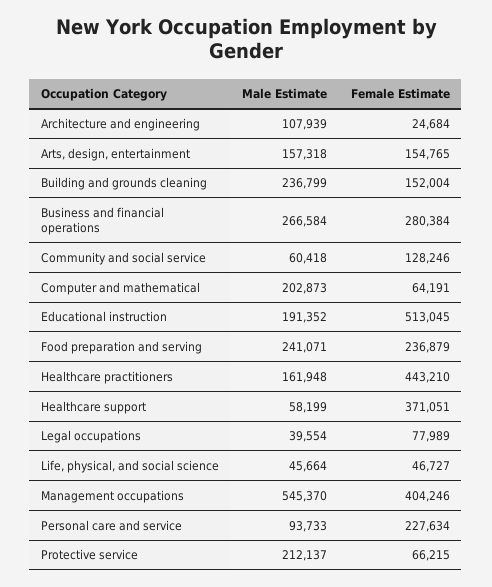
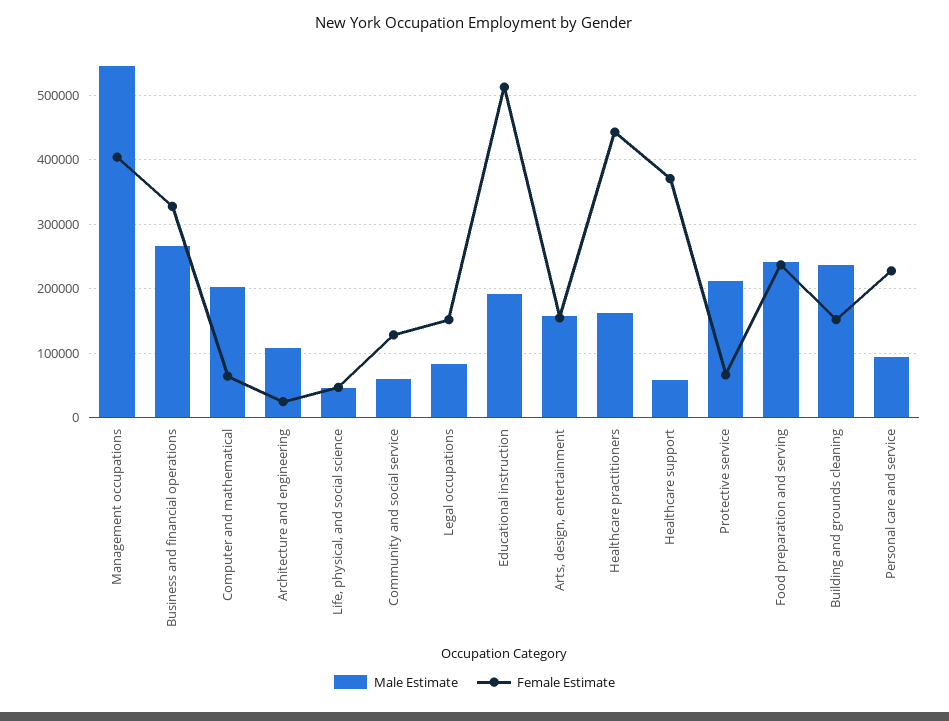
Female Estimate, Business and financial operations: 280384 -> 330000
Male Estimate, Legal occupations: 39554 -> 80000
Female Estimate, Legal occupations: 77989 -> 150000

